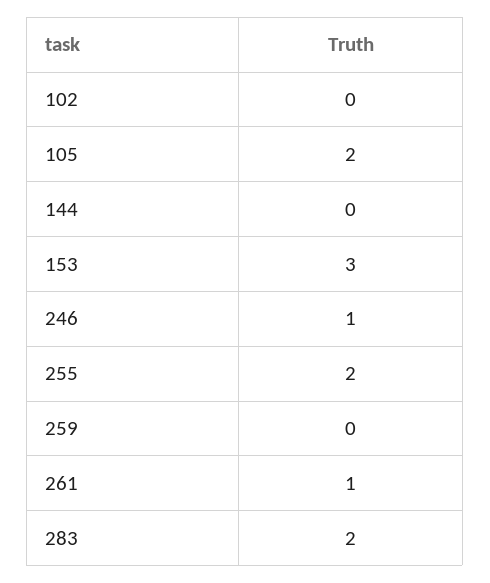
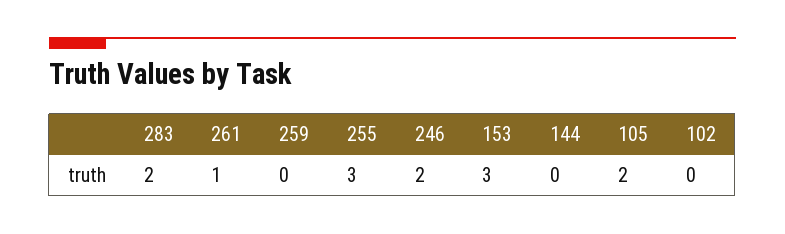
246: 1 -> 2
255: 2 -> 3

